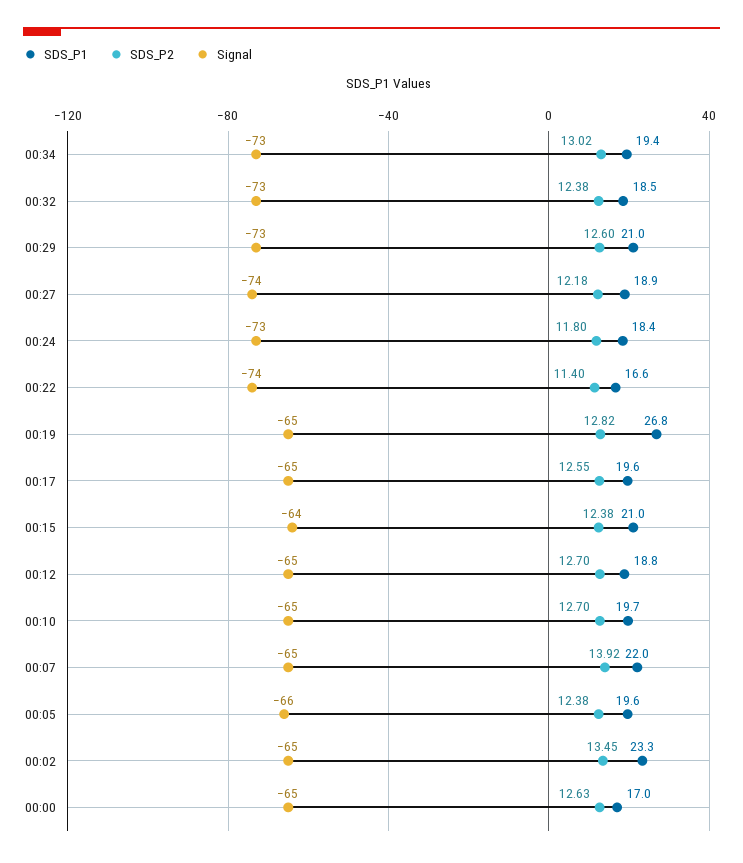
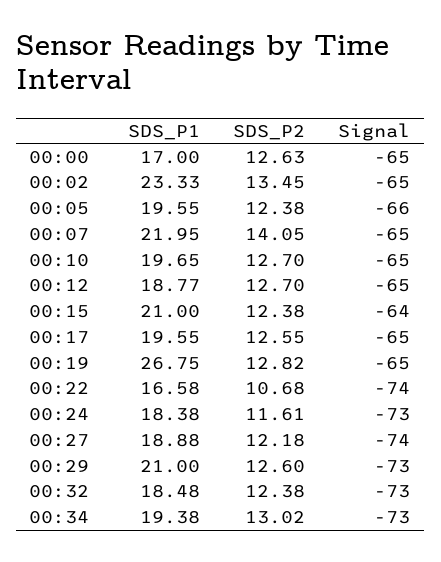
SDS_P2, 00:24: 11.8 -> 11.61
SDS_P2, 00:22: 11.4 -> 10.68
SDS_P2, 00:07: 13.92 -> 14.05

